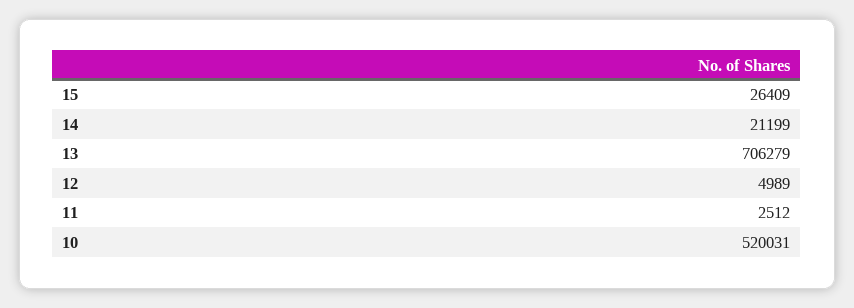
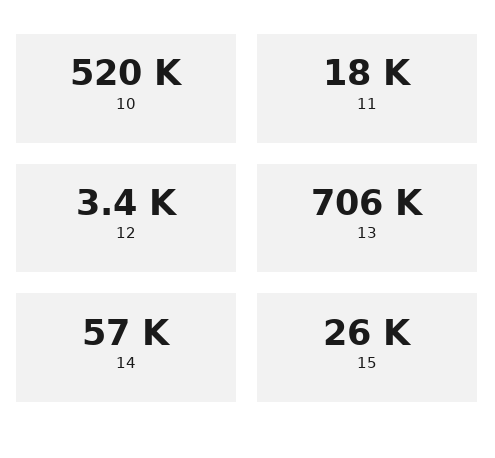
14: 21199 -> 57000
12: 4989 -> 3400
11: 2512 -> 18000

